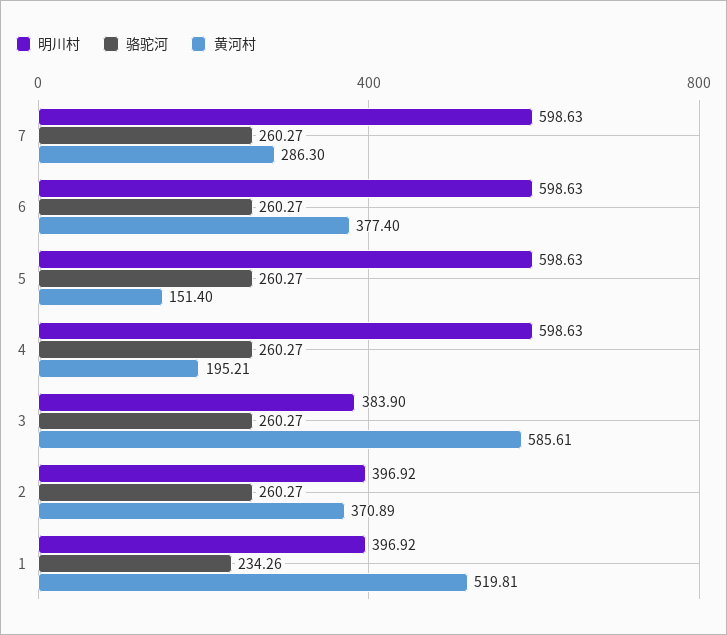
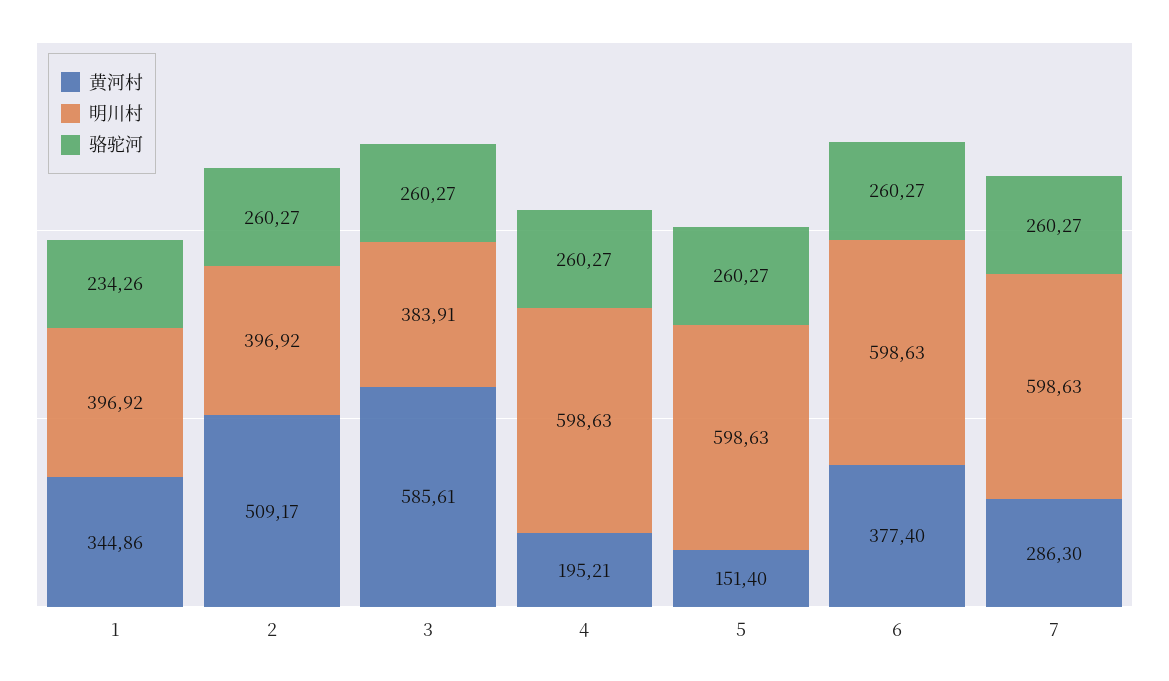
明川村, 3: 383.9 -> 383.91
黄河村, 2: 370.89 -> 509.17
黄河村, 1: 519.81 -> 344.86

